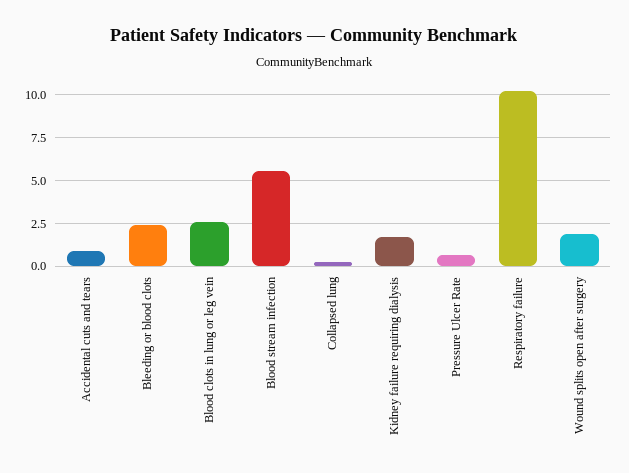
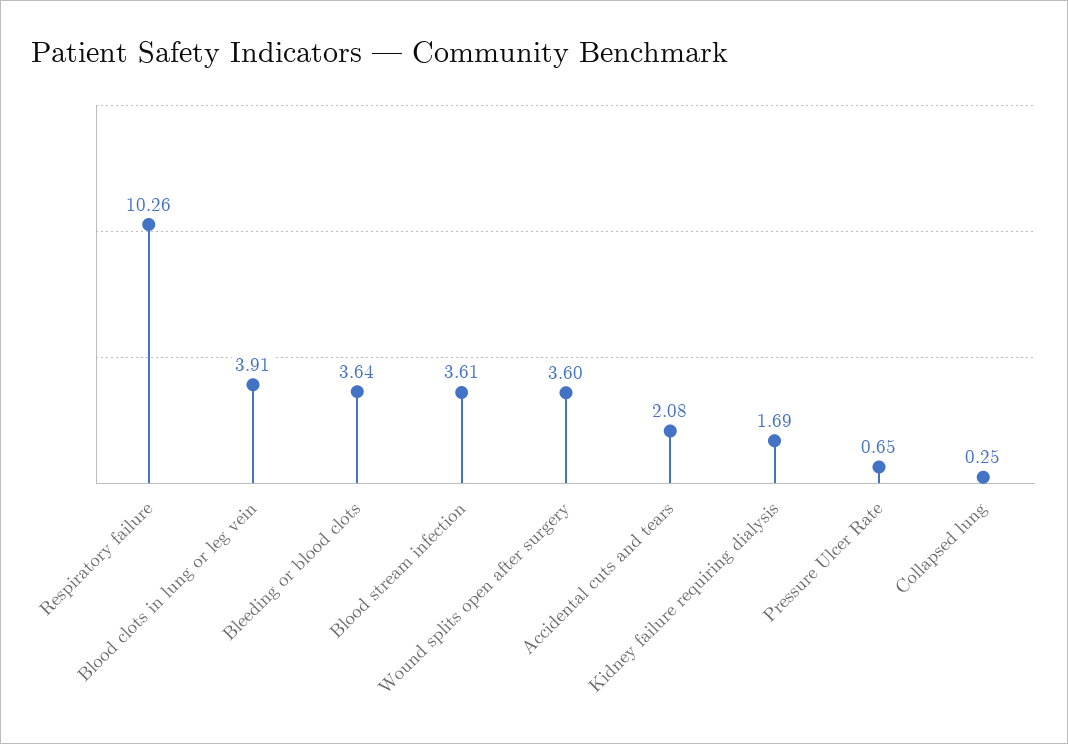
Accidental cuts and tears: 1 -> 2.08
Bleeding or blood clots: 2.5 -> 3.64
Blood clots in lung or leg vein: 2.5 -> 3.91
Blood stream infection: 5.5 -> 3.61
Wound splits open after surgery: 2 -> 3.6

